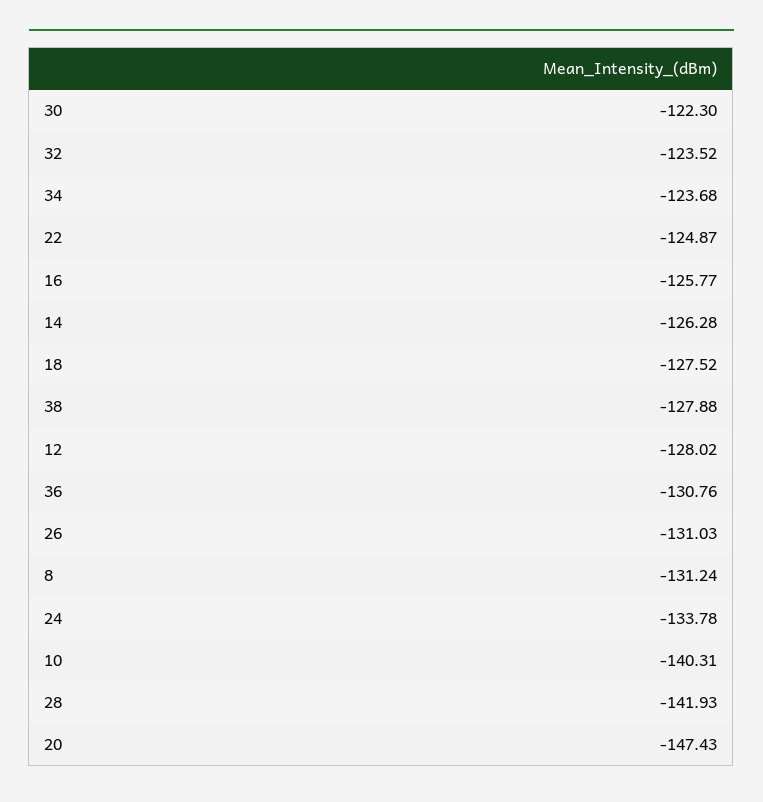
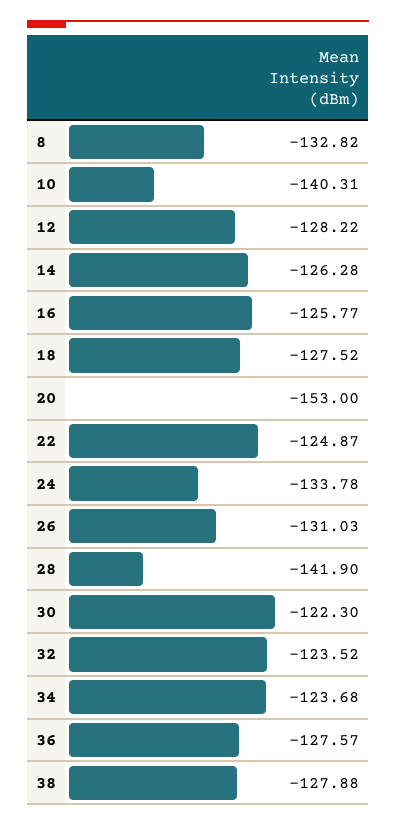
12: -128.02 -> -128.22
36: -130.76 -> -127.57
8: -131.24 -> -132.82
28: -141.93 -> -141.9
20: -147.43 -> -153

